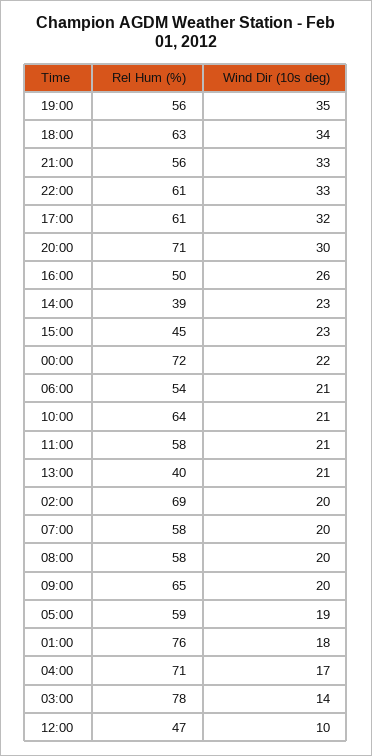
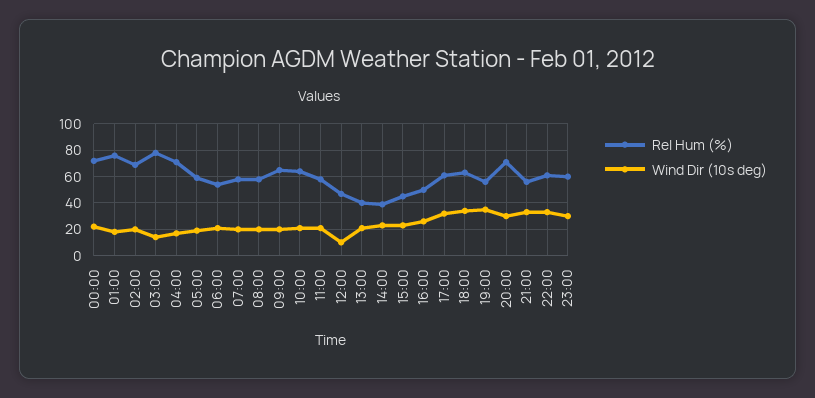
Rel Hum (%), 23:00: none -> 60
Wind Dir (10s deg), 23:00: none -> 30

